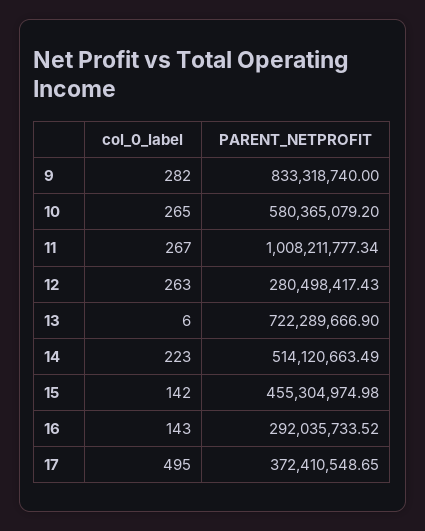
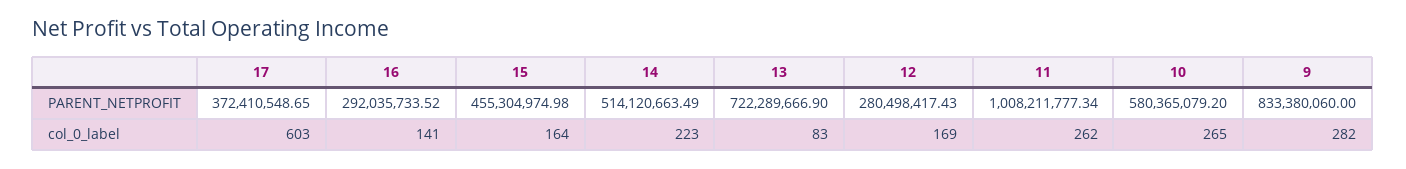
PARENT_NETPROFIT, 9: 833318740 -> 833380060
col_0_label, 11: 267 -> 262
col_0_label, 12: 263 -> 169
col_0_label, 13: 6 -> 83
col_0_label, 15: 142 -> 164
col_0_label, 16: 143 -> 141
col_0_label, 17: 495 -> 603

